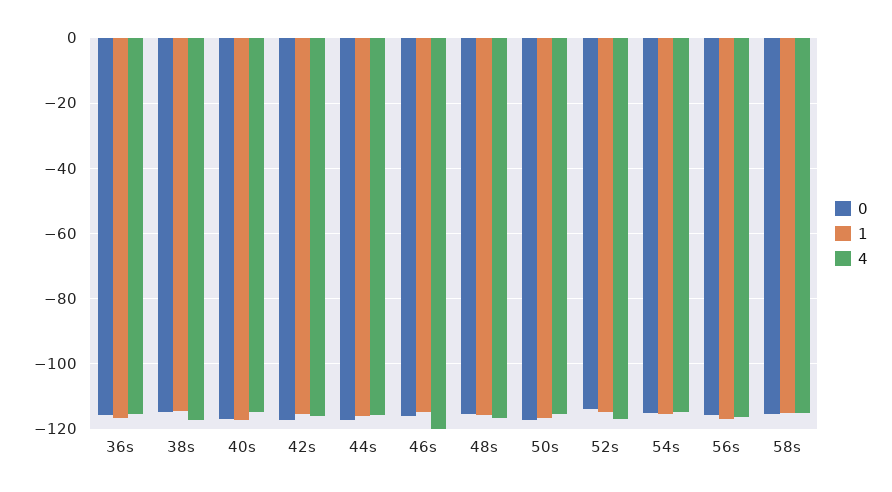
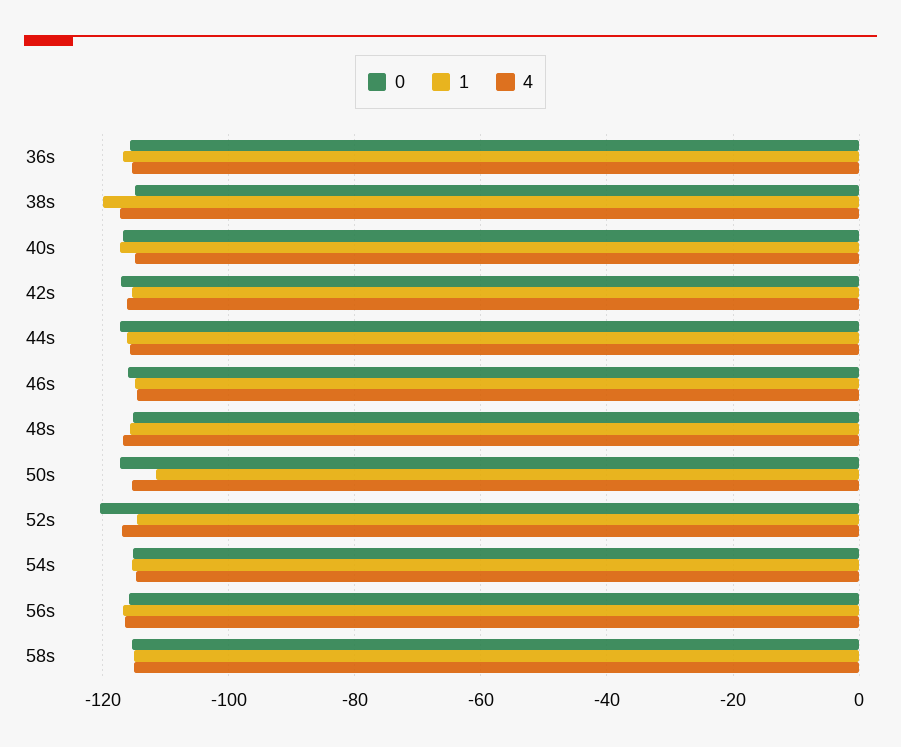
1, 38s: -114 -> -120
4, 46s: -120 -> -114
1, 50s: -116 -> -112
0, 52s: -114 -> -120

